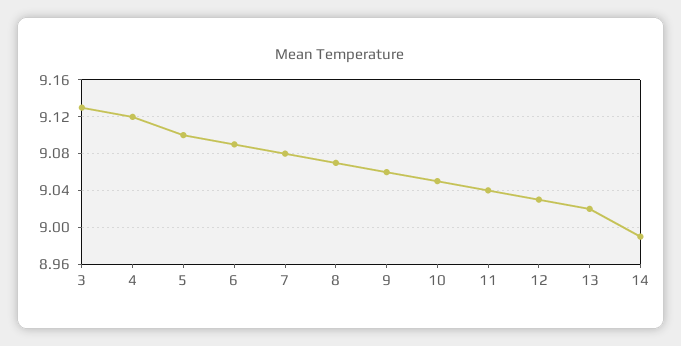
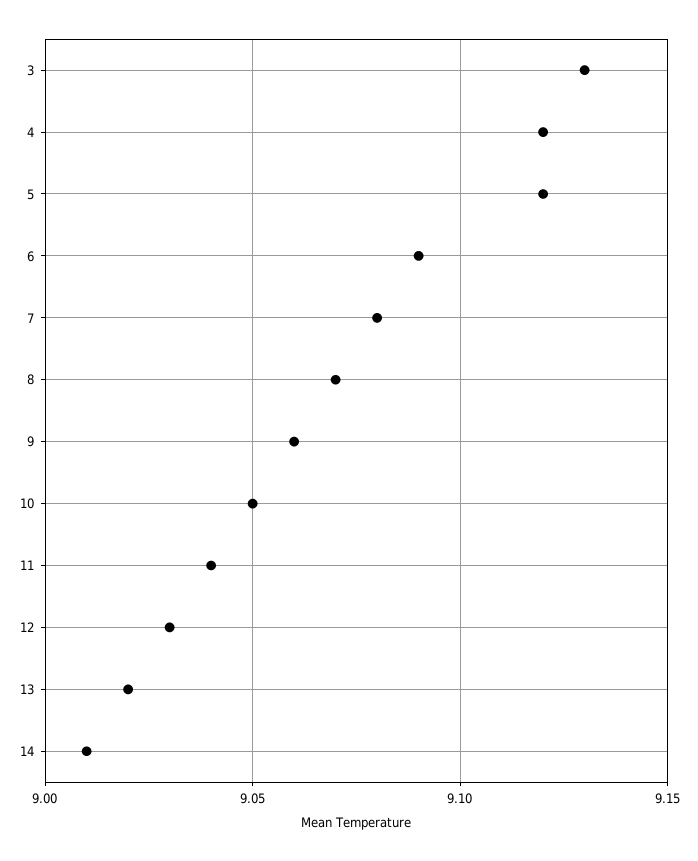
5: 9.1 -> 9.12
14: 8.99 -> 9.01

